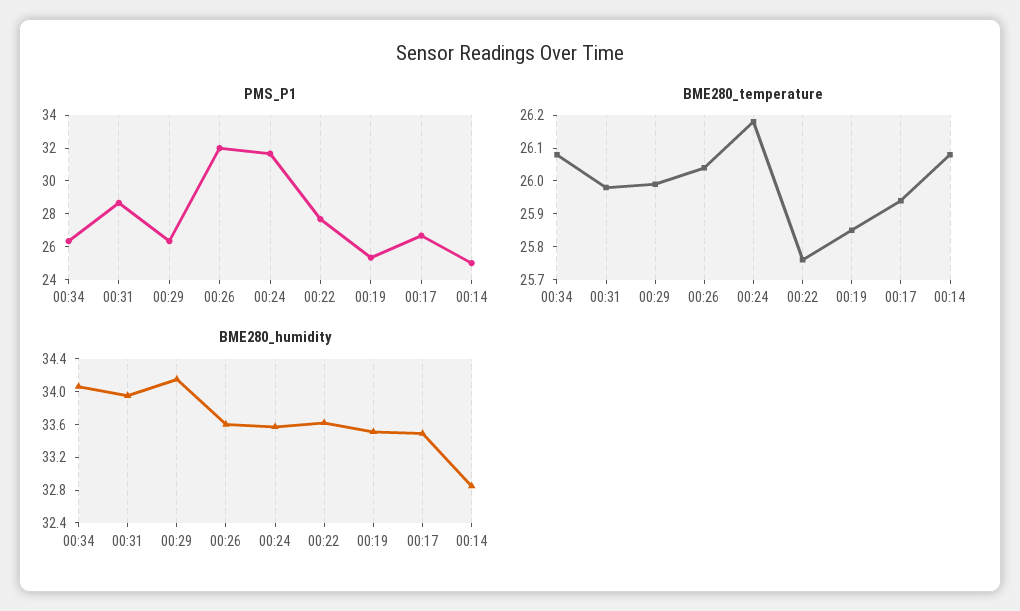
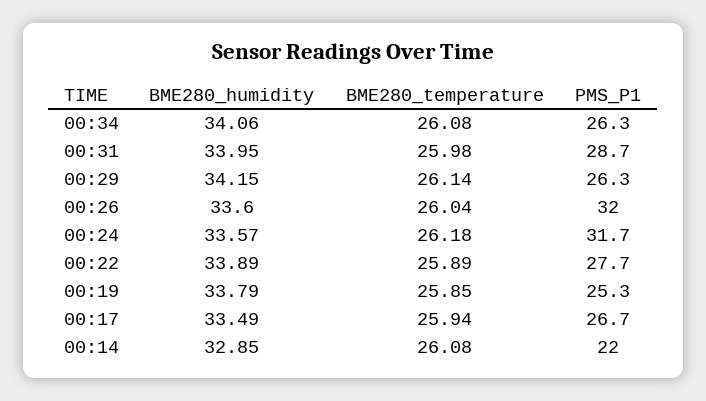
PMS_P1, 00:14: 25 -> 22
BME280_temperature, 00:29: 26 -> 26.14
BME280_temperature, 00:22: 25.75 -> 25.89
BME280_humidity, 00:22: 33.6 -> 33.89
BME280_humidity, 00:19: 33.5 -> 33.79

